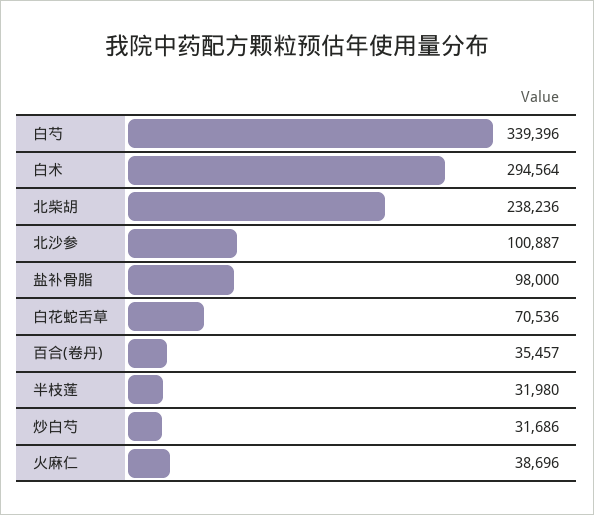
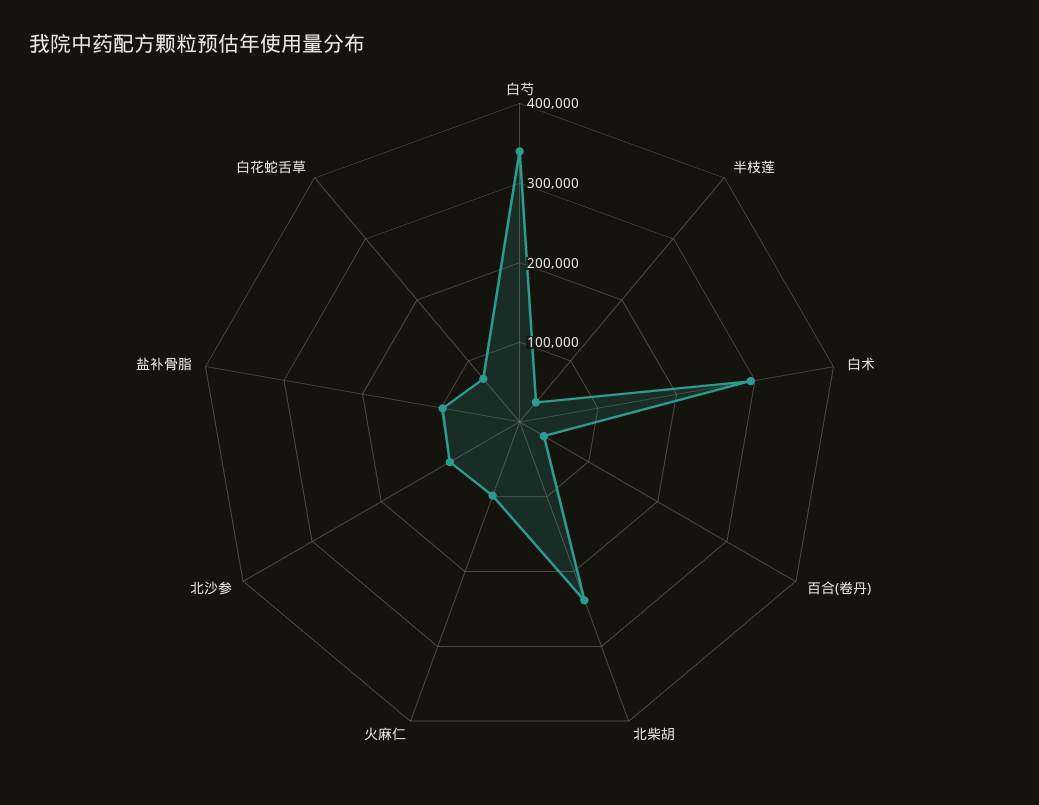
炒白芍: 31686 -> none
火麻仁: 38696 -> 100000

